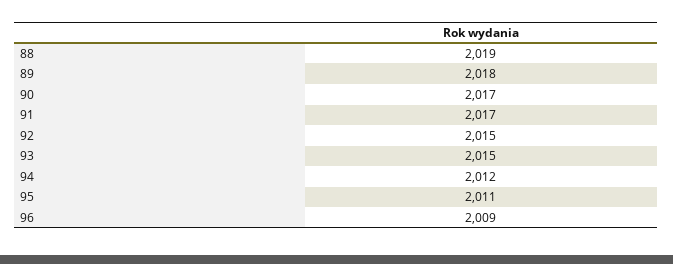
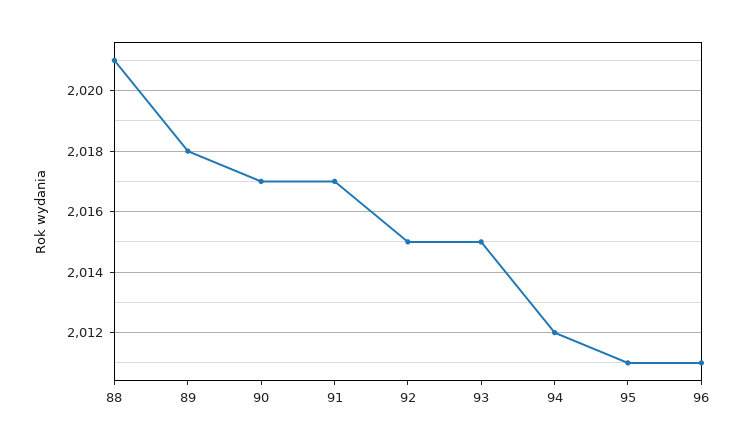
88: 2019 -> 2021
96: 2009 -> 2011

